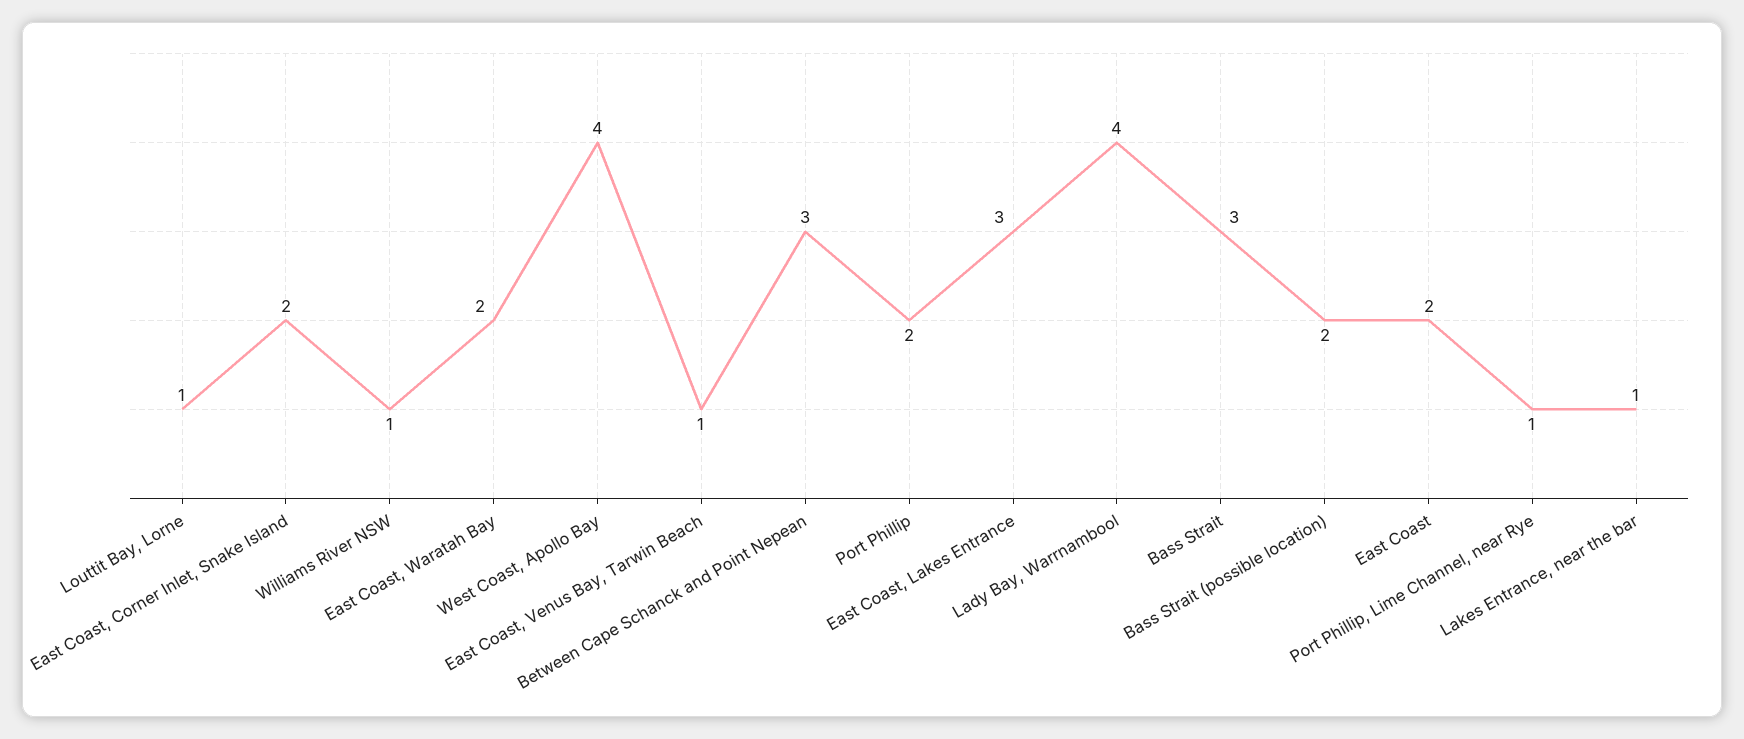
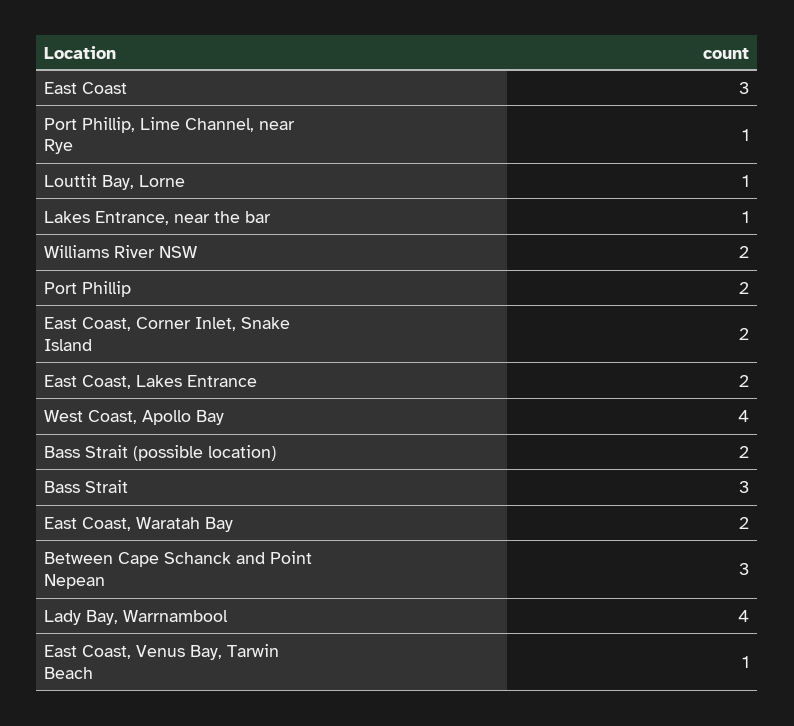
Williams River NSW: 1 -> 2
East Coast, Lakes Entrance: 3 -> 2
East Coast: 2 -> 3

